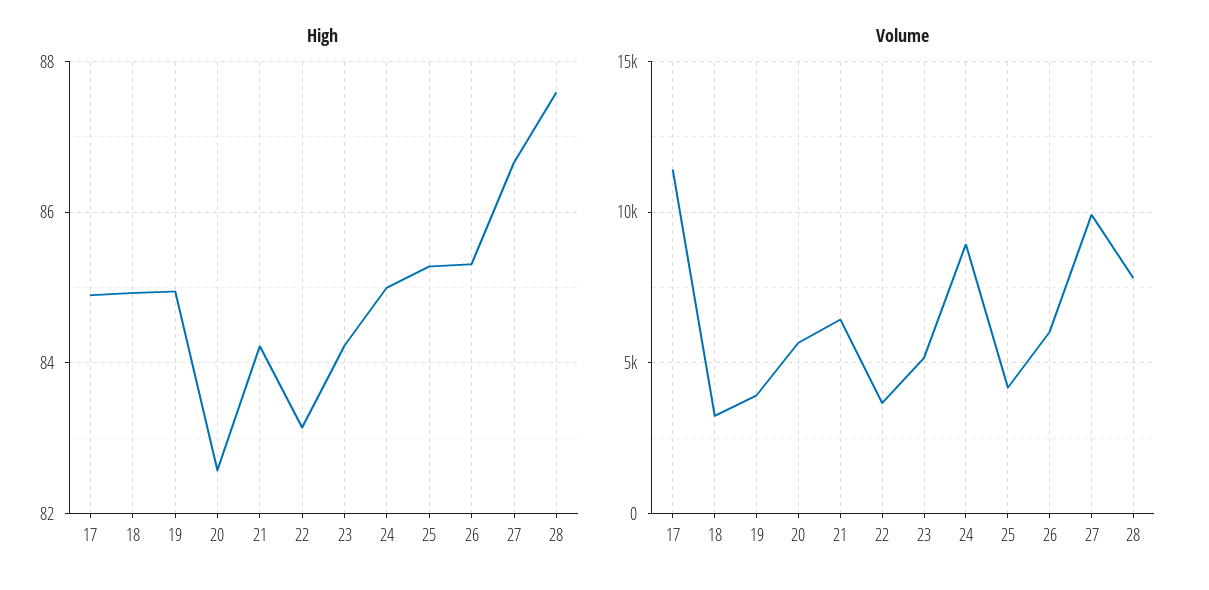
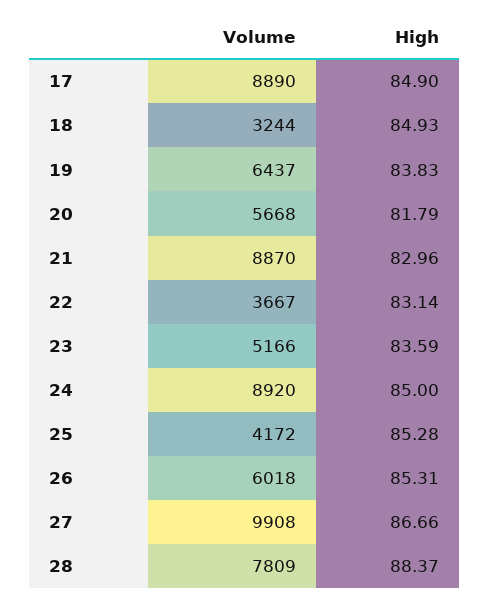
High, 19: 85 -> 83.83
High, 20: 82.6 -> 81.79
High, 21: 84.2 -> 82.96
High, 23: 84.2 -> 83.59
High, 28: 87.6 -> 88.37
Volume, 17: 11500 -> 8890
Volume, 19: 4000 -> 6437
Volume, 21: 6500 -> 8870

